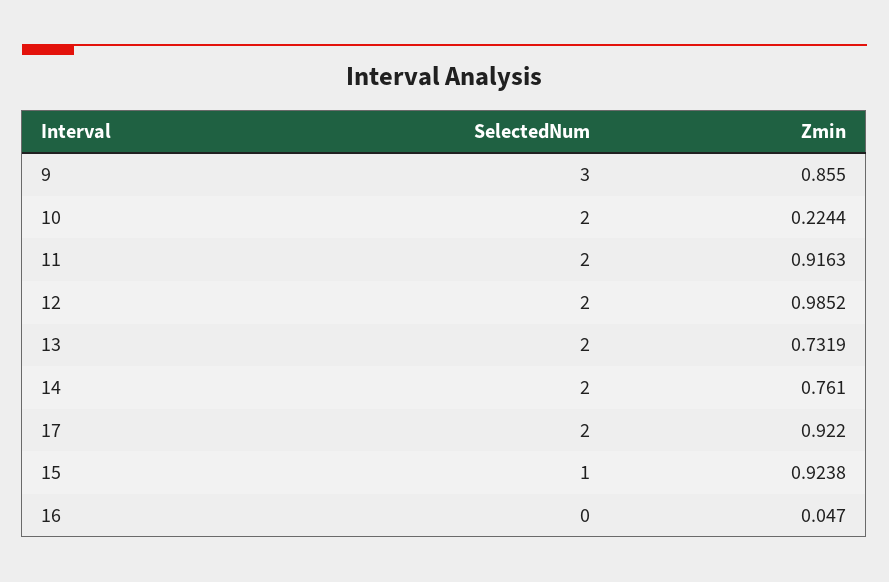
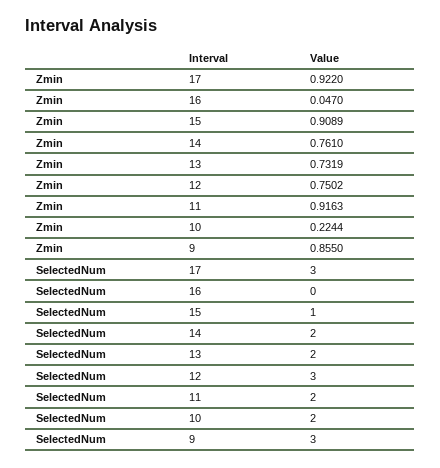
SelectedNum, 12: 2 -> 3
Zmin, 12: 0.9852 -> 0.7502
SelectedNum, 17: 2 -> 3
Zmin, 15: 0.9238 -> 0.9089

